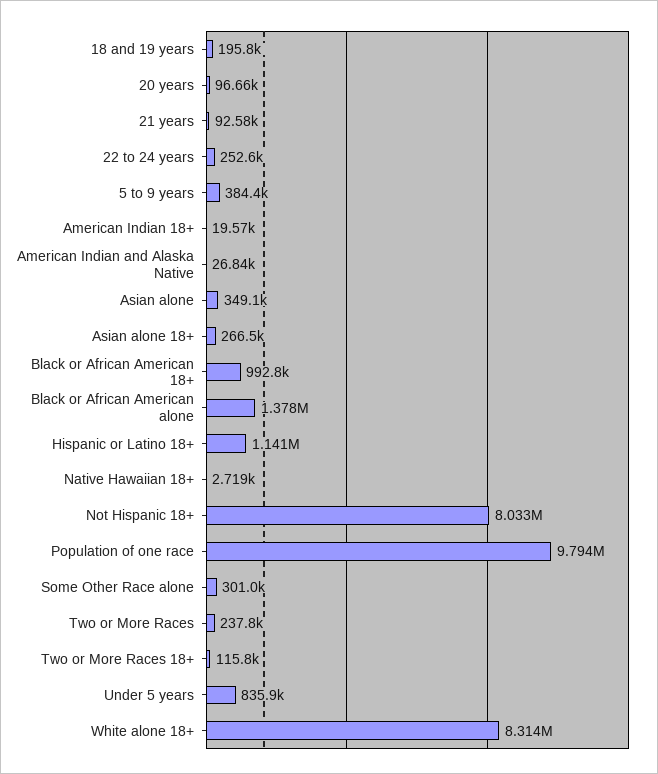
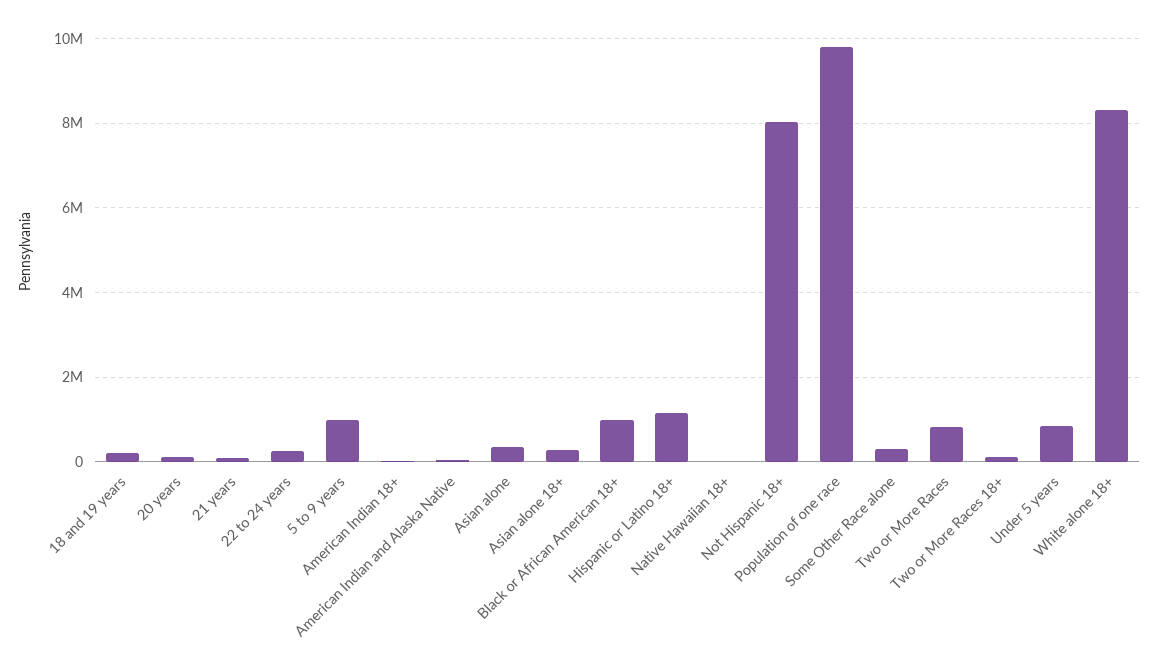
5 to 9 years: 384400 -> 1000000
Black or African American alone: 1378000 -> none
Two or More Races: 237800 -> 800000

